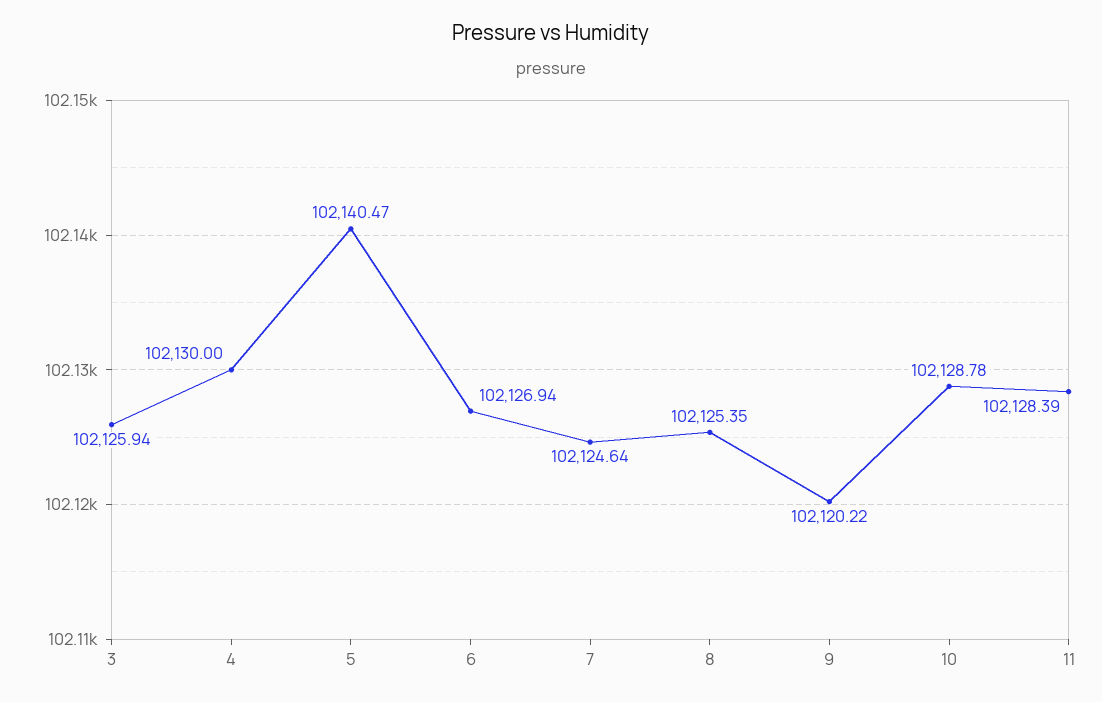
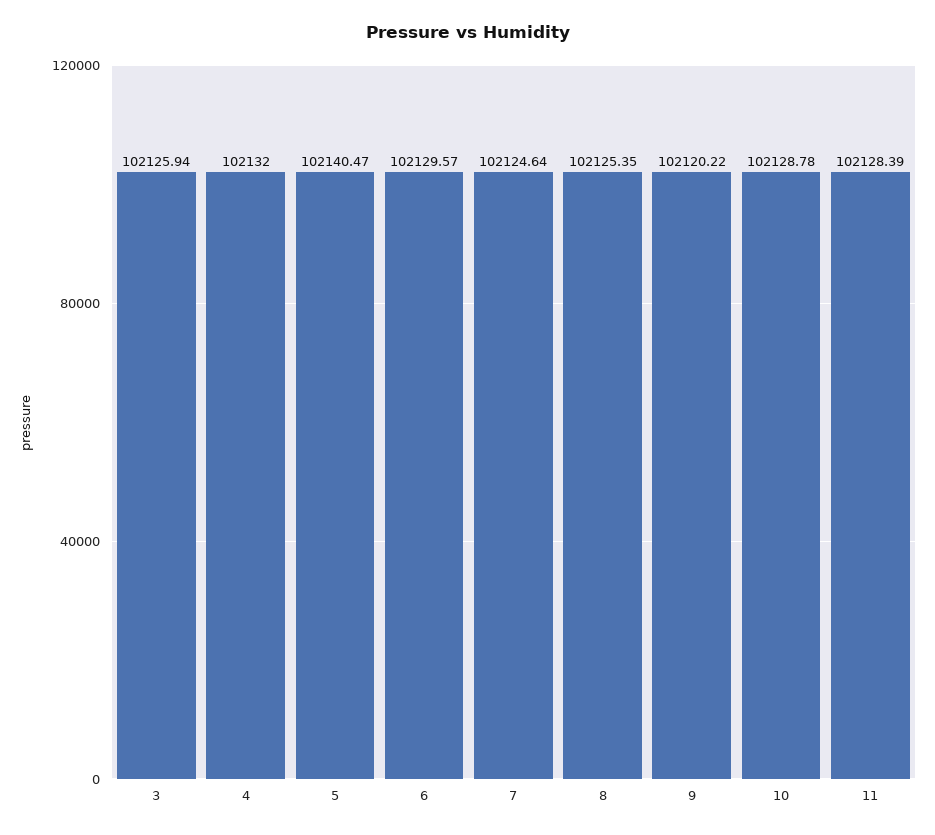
4: 102130 -> 102132
6: 102126.94 -> 102129.57

